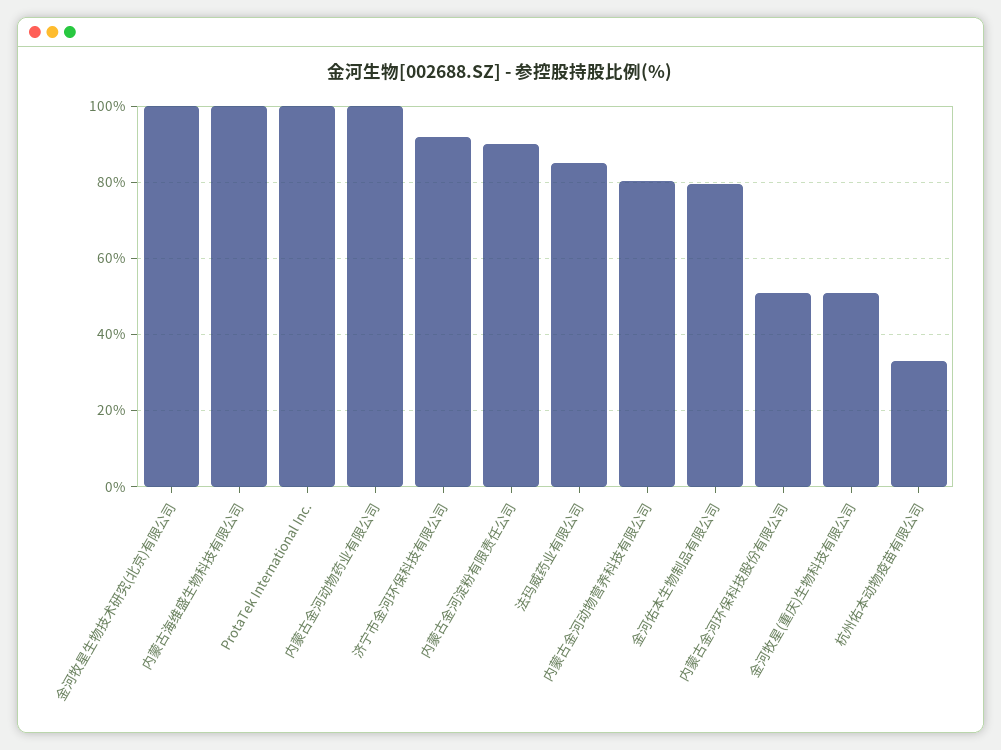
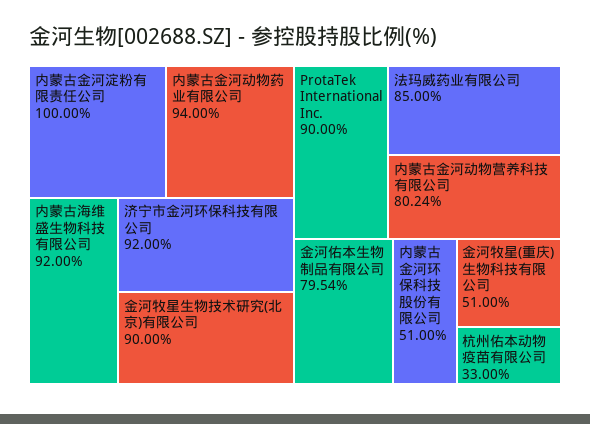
金河牧星生物技术研究(北京)有限公司: 100 -> 90
内蒙古海维盛生物科技有限公司: 100 -> 92
ProtaTek International Inc.: 100 -> 90
内蒙古金河动物药业有限公司: 100 -> 94
内蒙古金河淀粉有限责任公司: 90 -> 100

